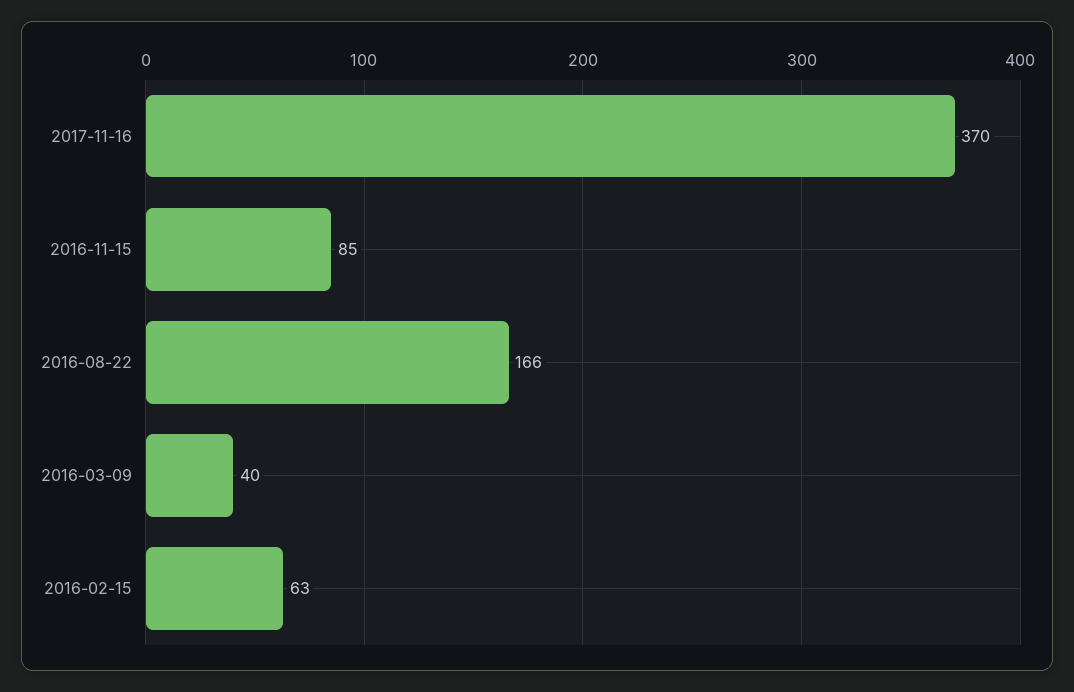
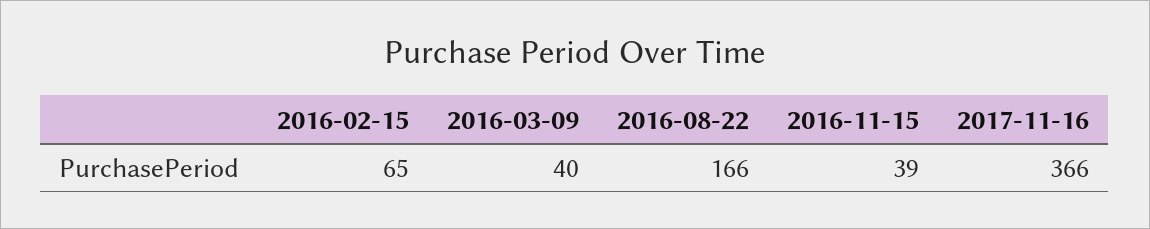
2017-11-16: 370 -> 366
2016-11-15: 85 -> 39
2016-02-15: 63 -> 65

